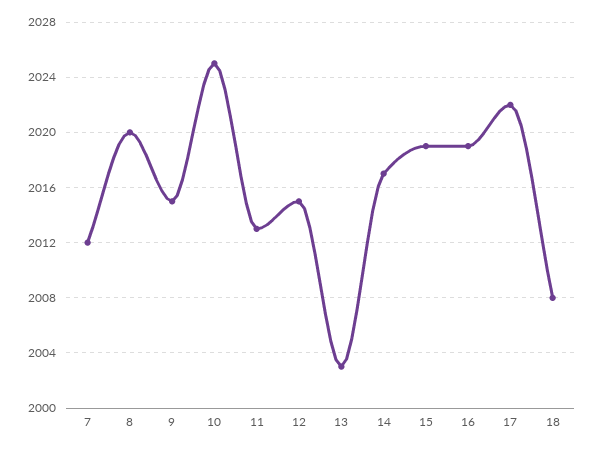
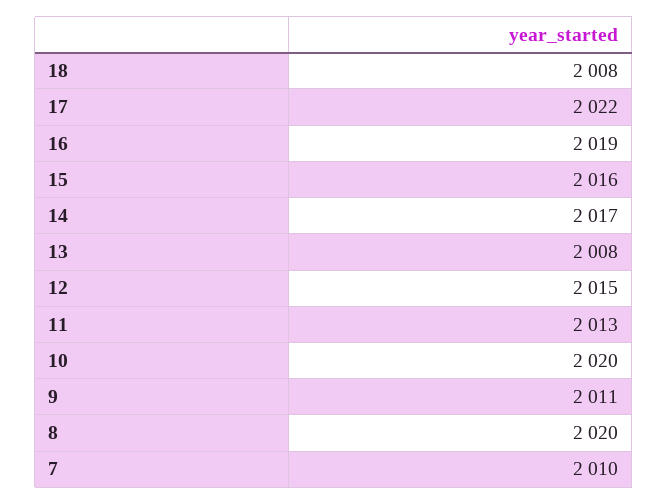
7: 2012 -> 2010
9: 2015 -> 2011
10: 2025 -> 2020
13: 2003 -> 2008
15: 2019 -> 2016

